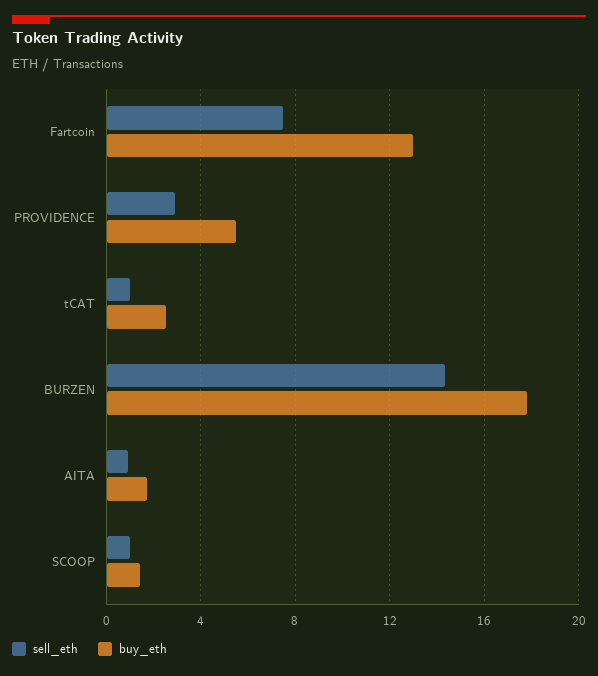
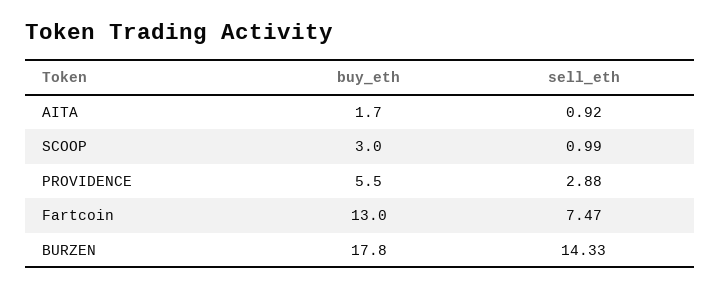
sell_eth, tCAT: 1 -> none
buy_eth, tCAT: 2.5 -> none
buy_eth, SCOOP: 1.5 -> 3

